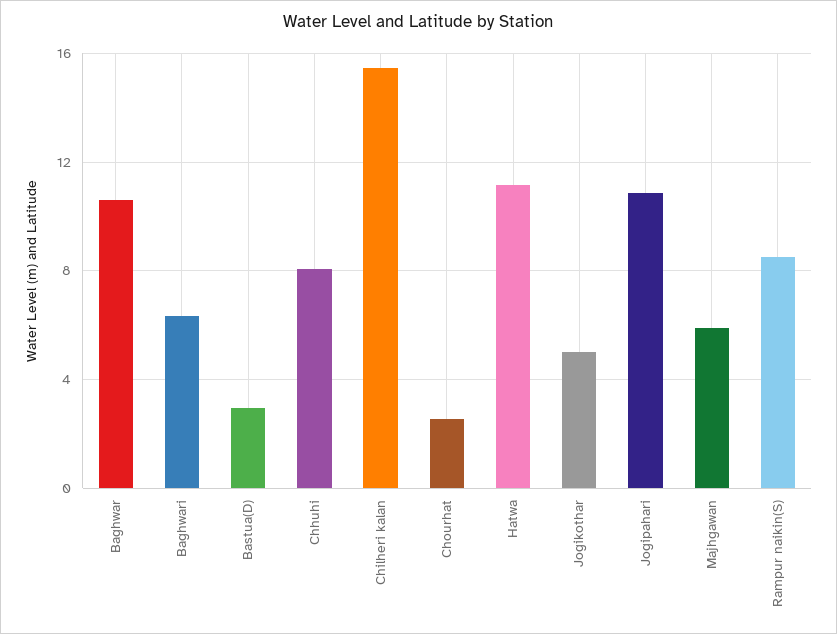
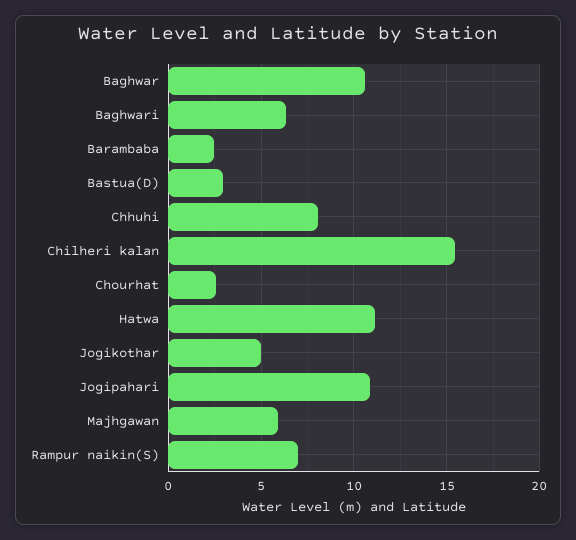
Rampur naikin(S): 8.5 -> 7
Barambaba: none -> 2.5

